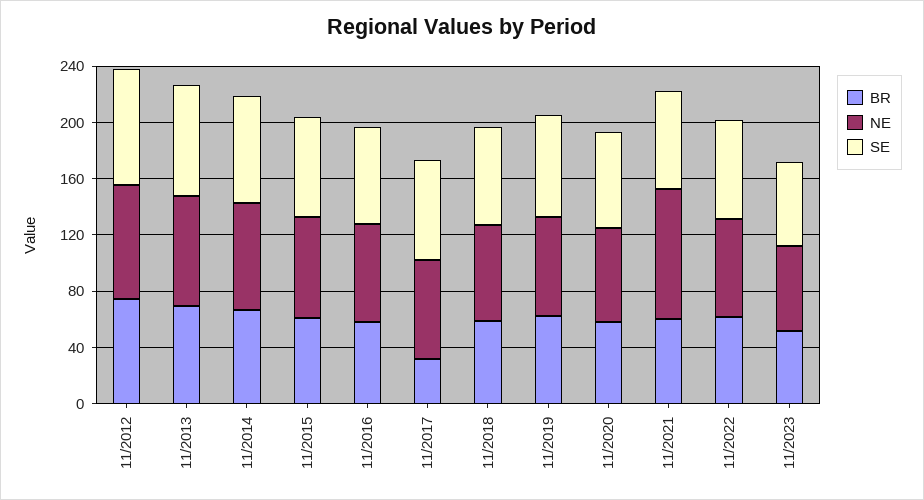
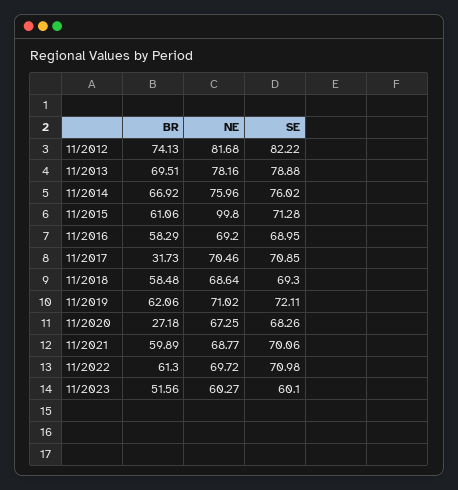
NE, 11/2015: 70 -> 99.8
BR, 11/2020: 60 -> 27.18
NE, 11/2021: 90 -> 68.77

